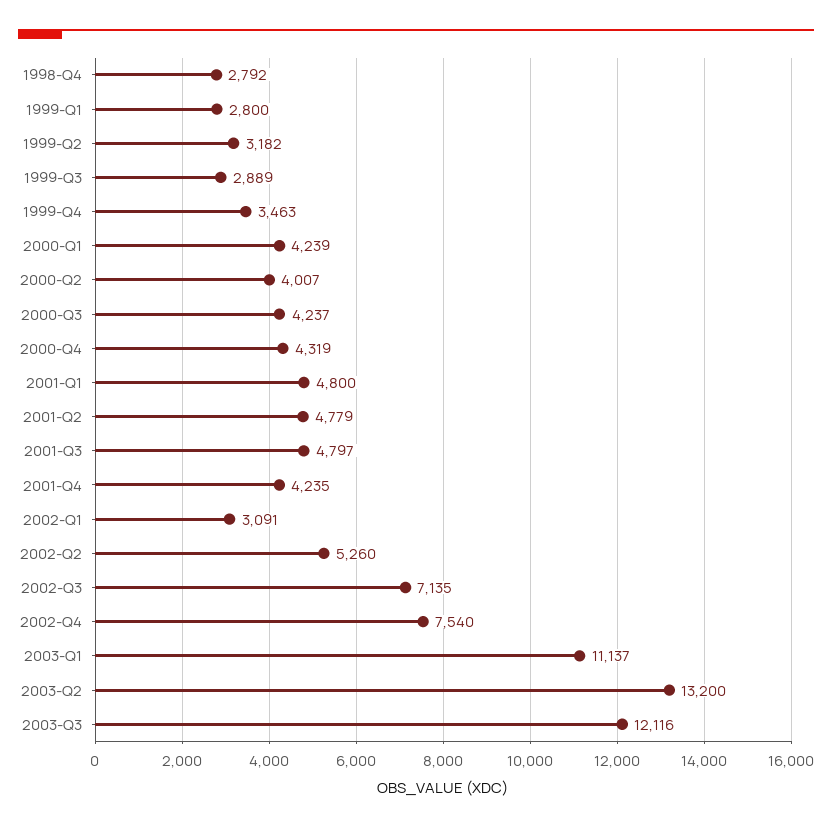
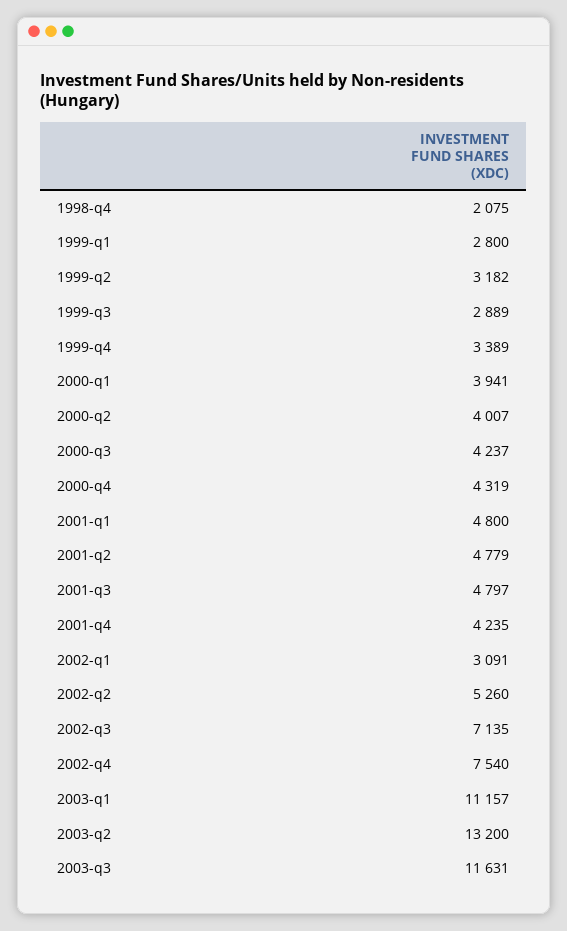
1998-Q4: 2792 -> 2075
1999-Q4: 3463 -> 3389
2000-Q1: 4239 -> 3941
2003-Q1: 11137 -> 11157
2003-Q3: 12116 -> 11631

